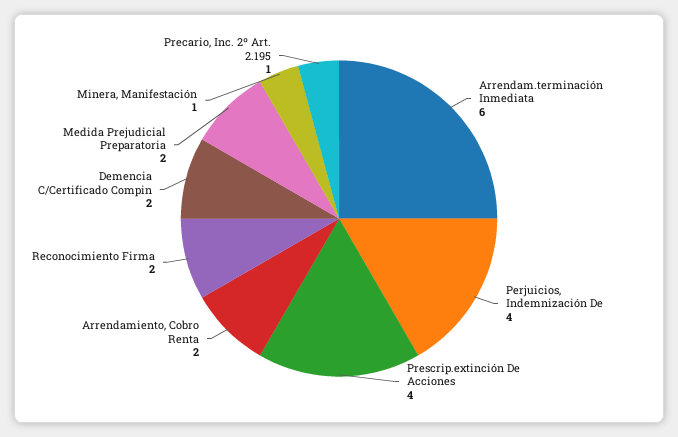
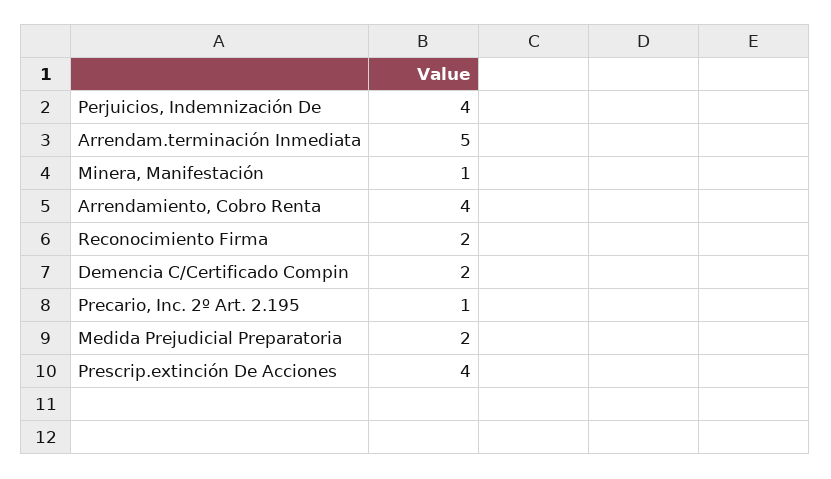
Arrendam.terminación Inmediata: 6 -> 5
Arrendamiento, Cobro Renta: 2 -> 4

